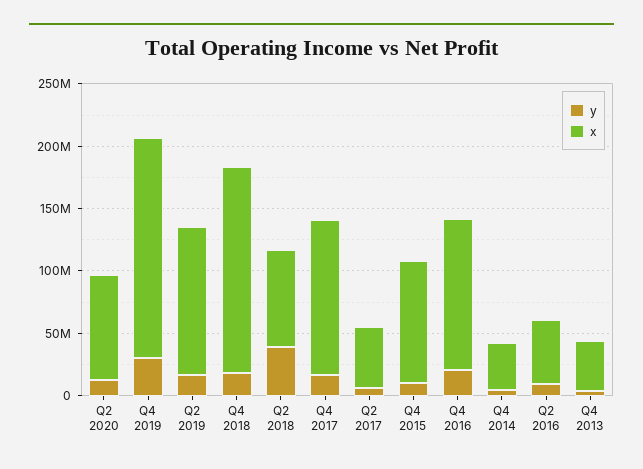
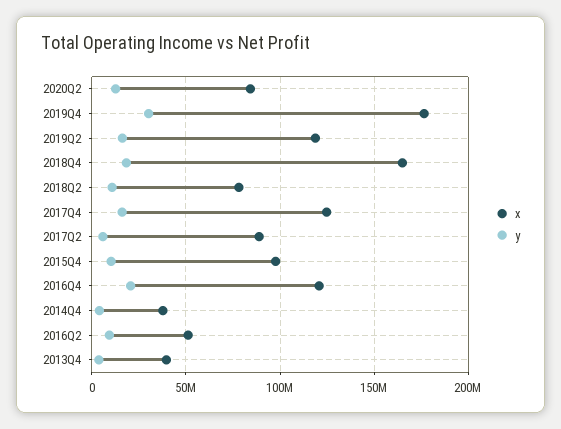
y, Q2 2018: 40000000 -> 10000000
x, Q2 2017: 50000000 -> 90000000

